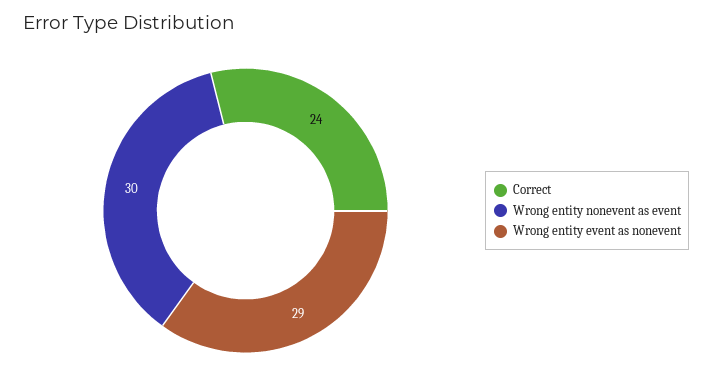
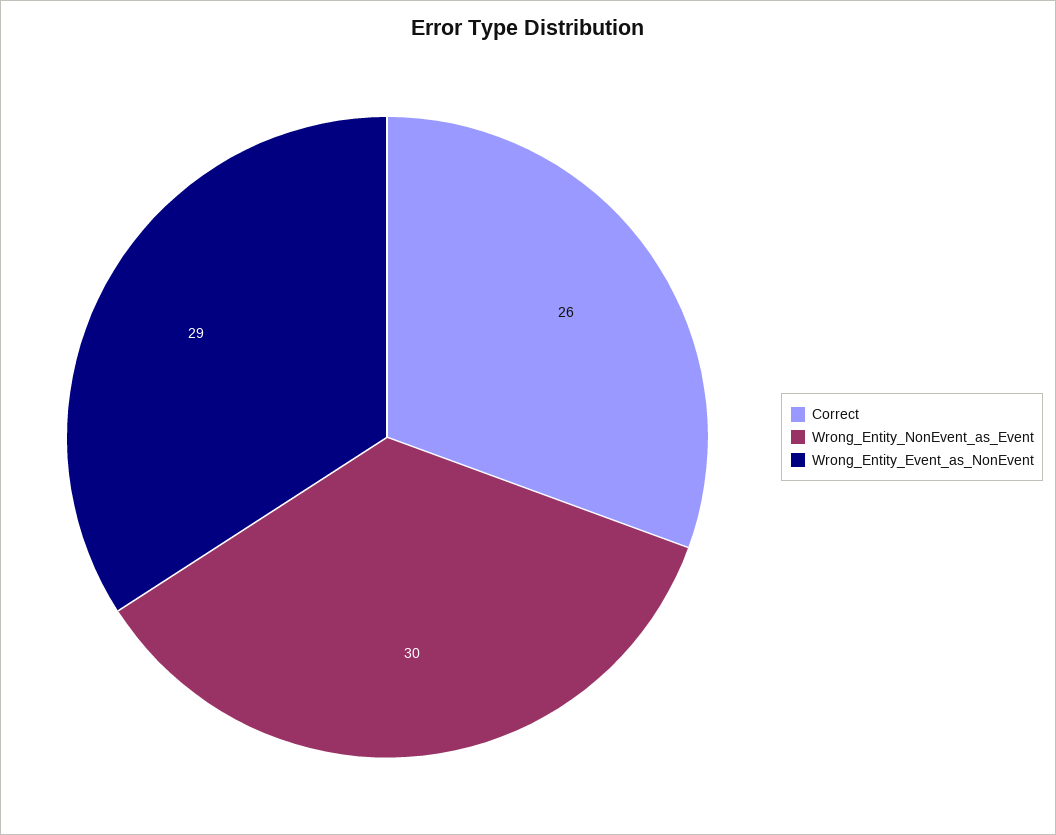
Correct: 24 -> 26

